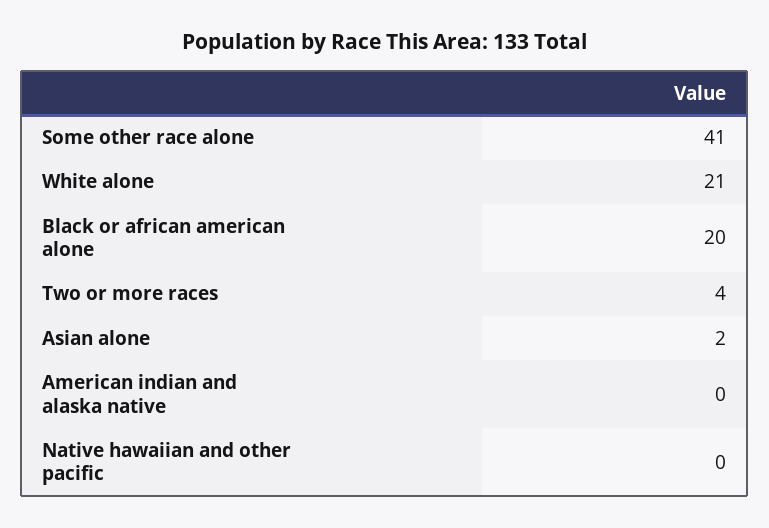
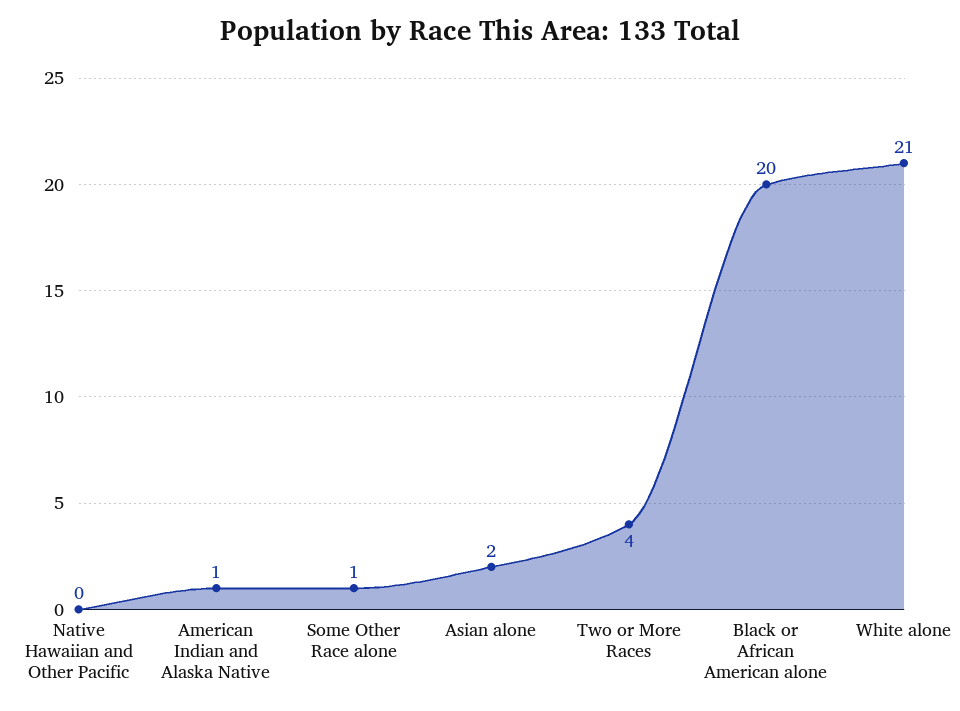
Some other race alone: 41 -> 1
American indian and alaska native: 0 -> 1

